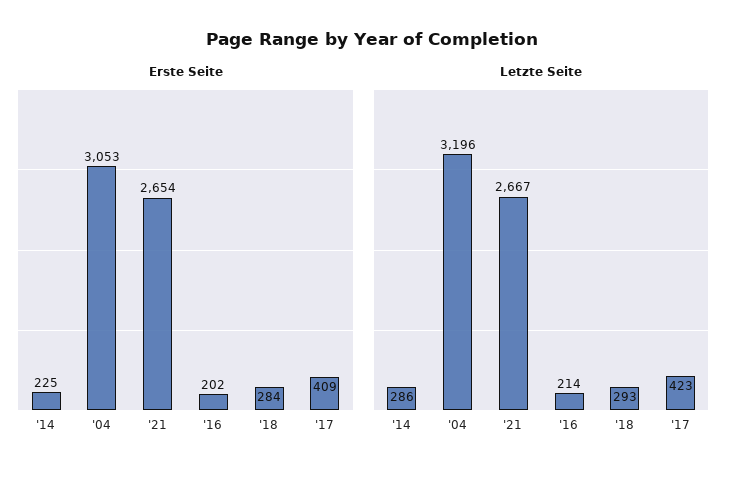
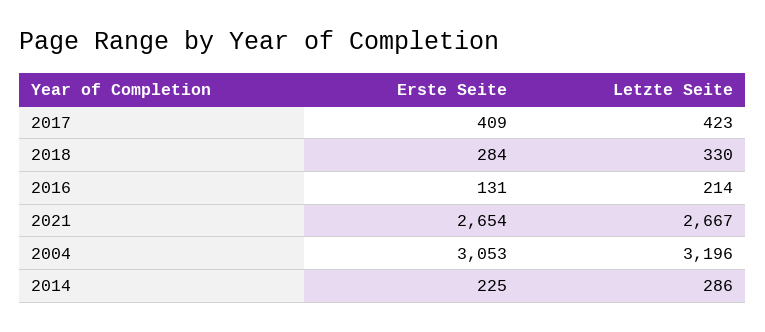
Erste Seite, '16: 202 -> 131
Letzte Seite, '18: 293 -> 330

